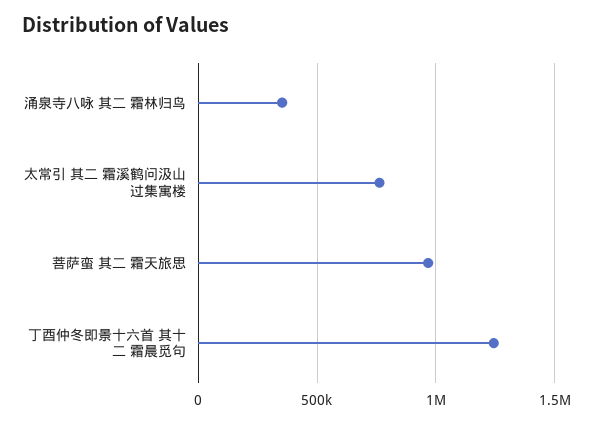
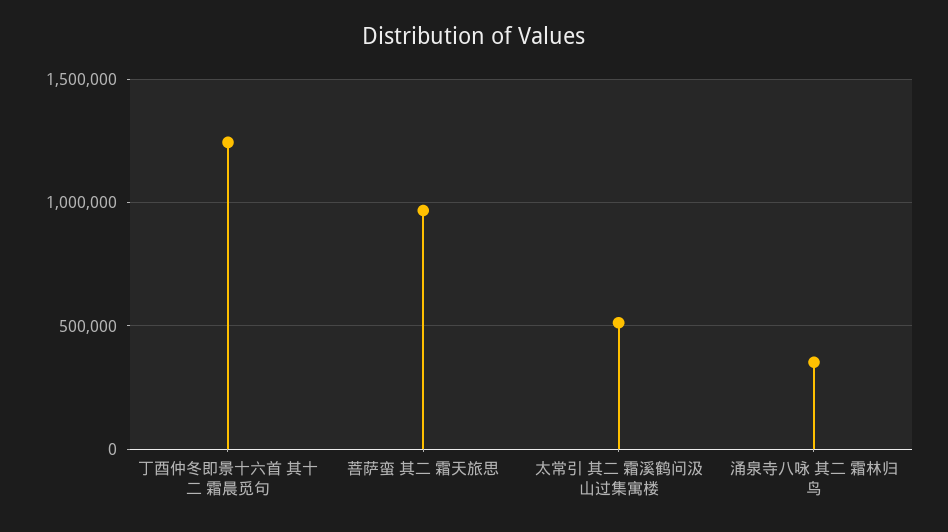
太常引 其二 霜溪鹤问汲山过集寓楼: 750000 -> 500000

